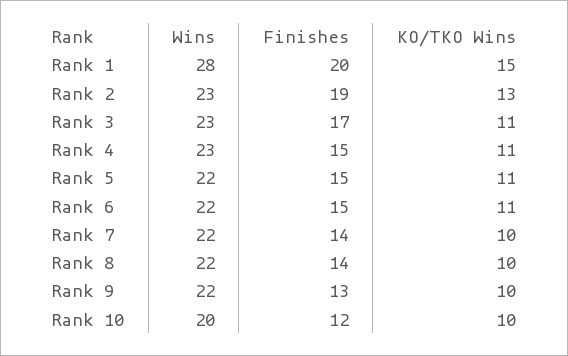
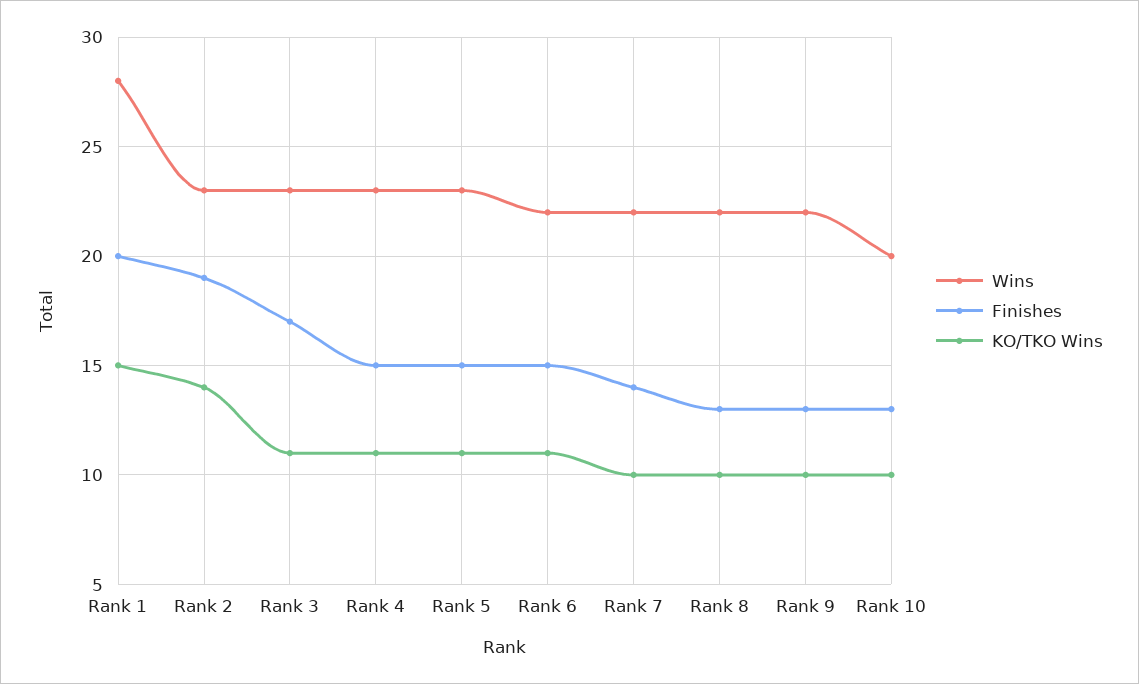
KO/TKO Wins, Rank 2: 13 -> 14
Wins, Rank 5: 22 -> 23
Finishes, Rank 8: 14 -> 13
Finishes, Rank 10: 12 -> 13

